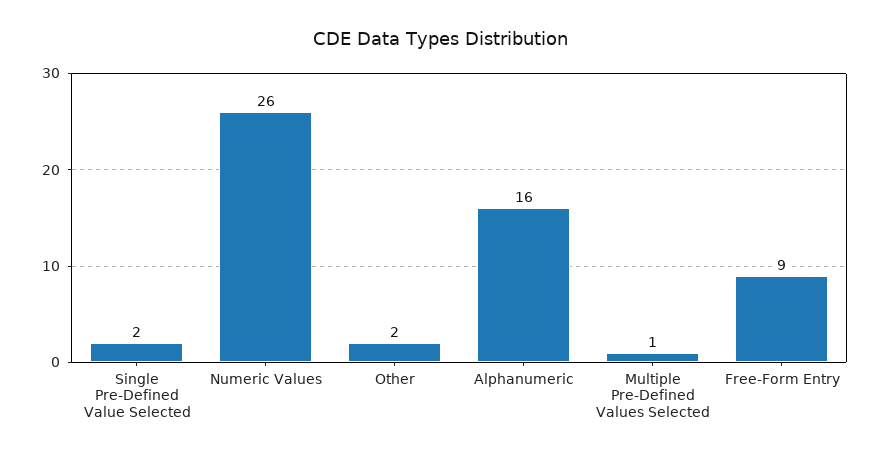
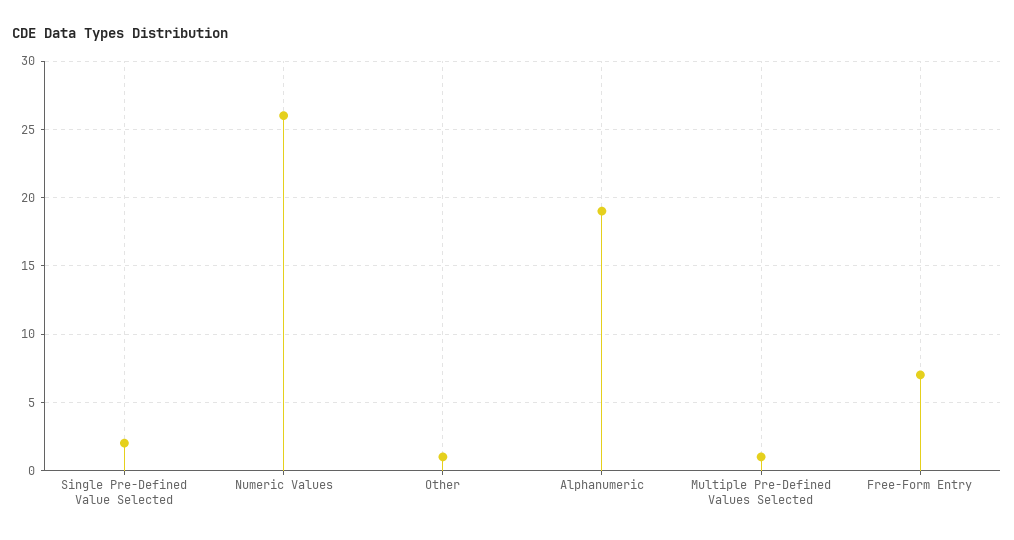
Other: 2 -> 1
Alphanumeric: 16 -> 19
Free-Form Entry: 9 -> 7

